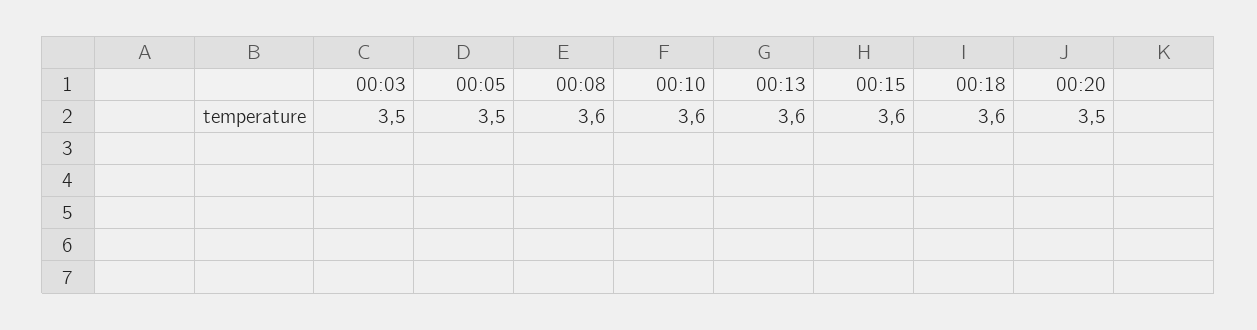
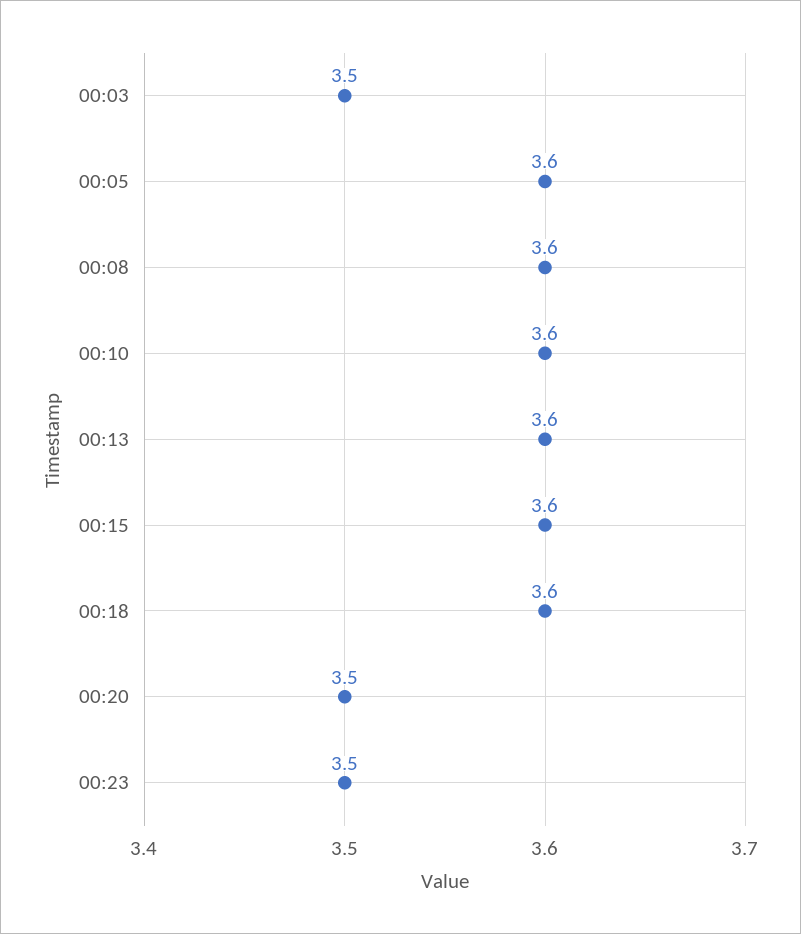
00:05: 3.5 -> 3.6
00:23: none -> 3.5

